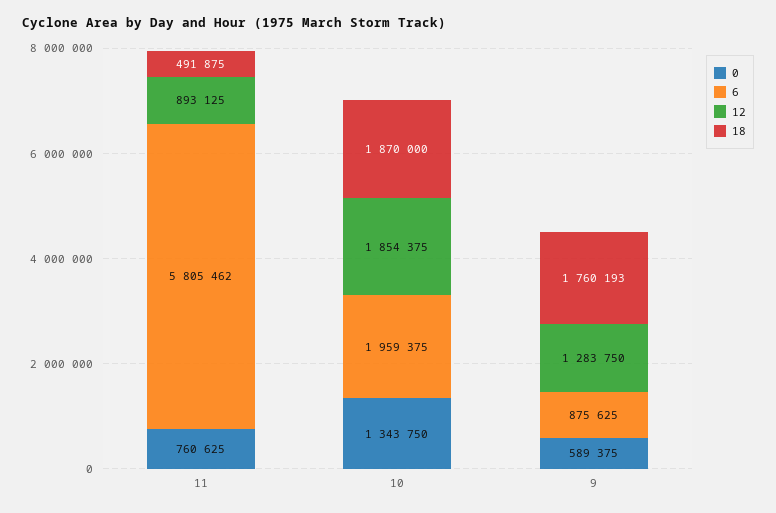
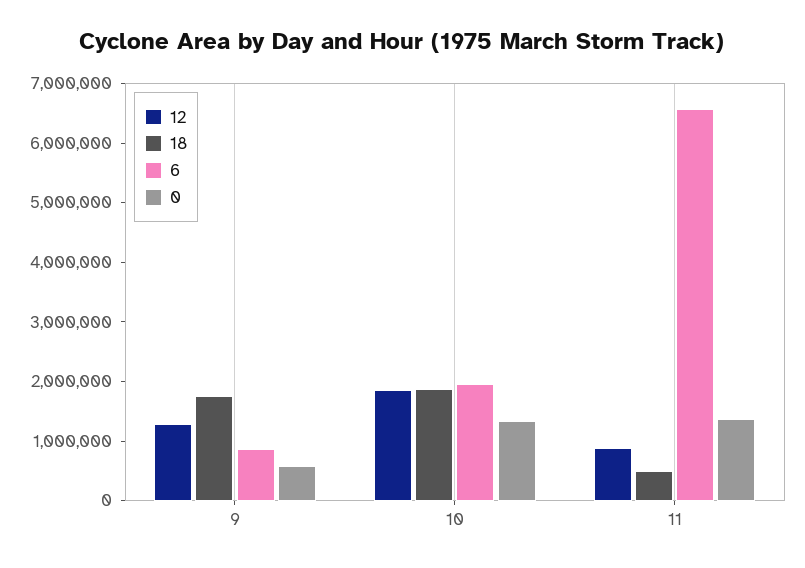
0, 11: 760625 -> 1400000
6, 11: 5805462 -> 6600000

